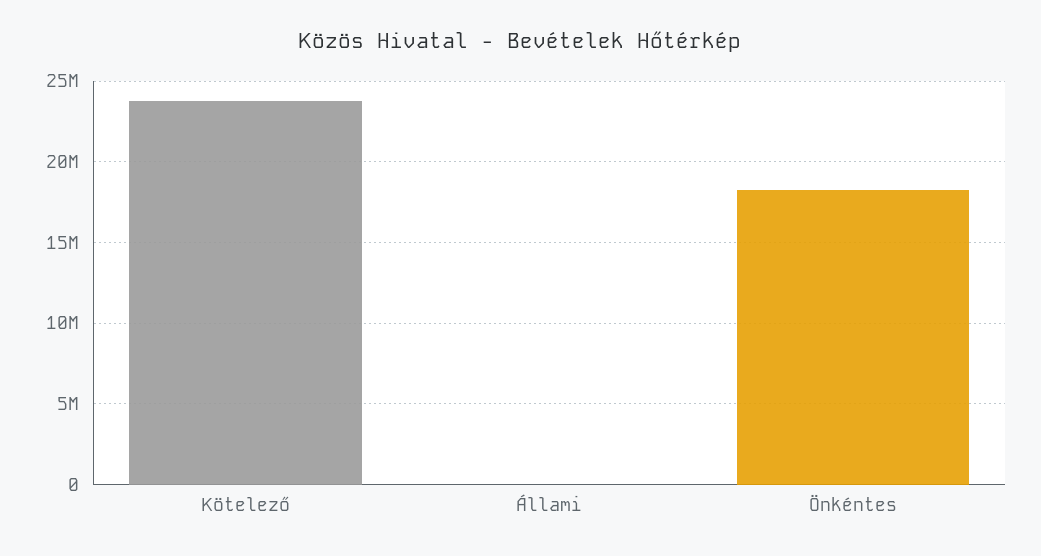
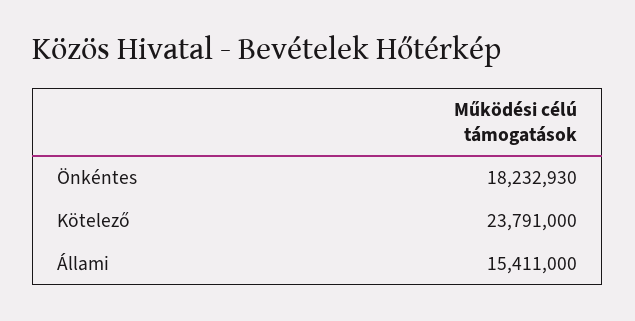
Állami: 0 -> 15411000

